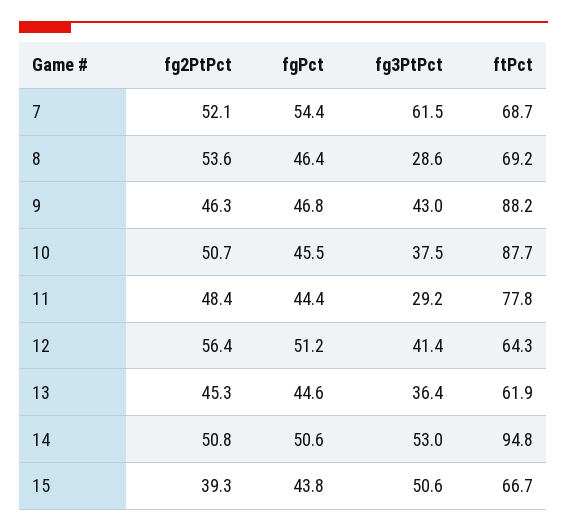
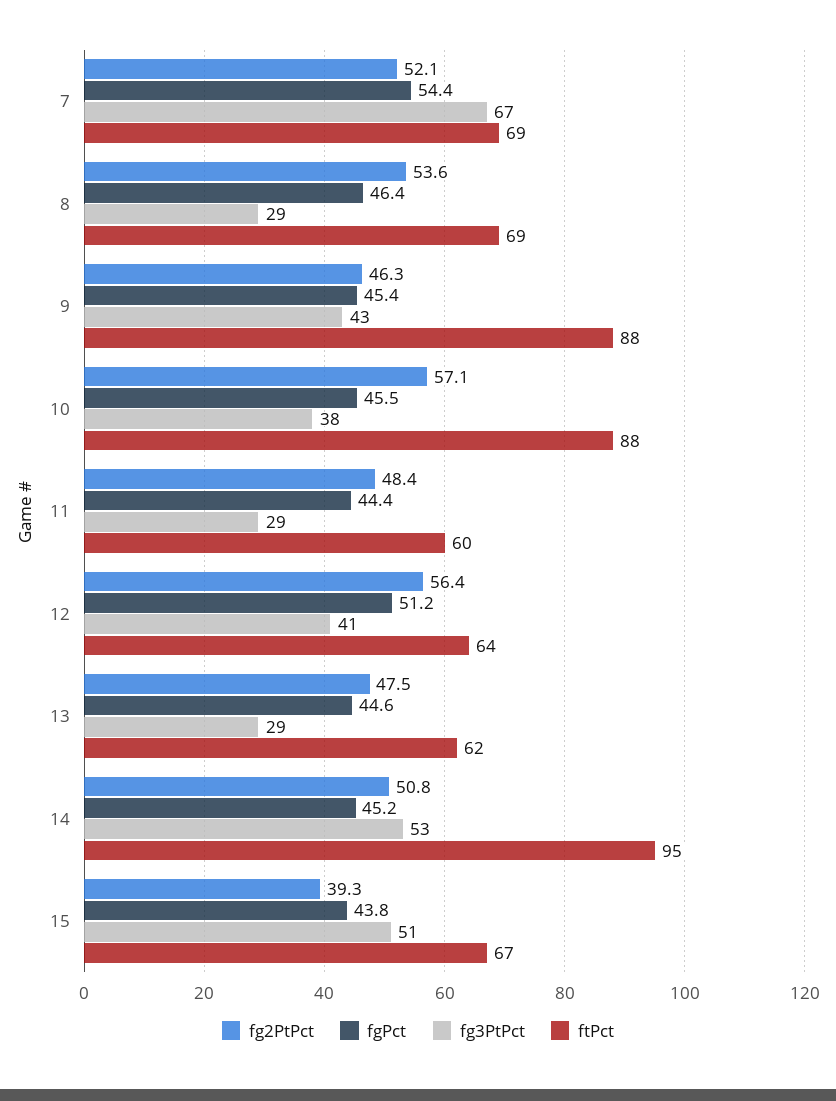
fg3PtPct, 7: 61.5 -> 67
fgPct, 9: 46.8 -> 45.4
fg2PtPct, 10: 50.7 -> 57.1
ftPct, 11: 77.8 -> 60
fg2PtPct, 13: 45.3 -> 47.5
fg3PtPct, 13: 36.4 -> 29
fgPct, 14: 50.6 -> 45.2

